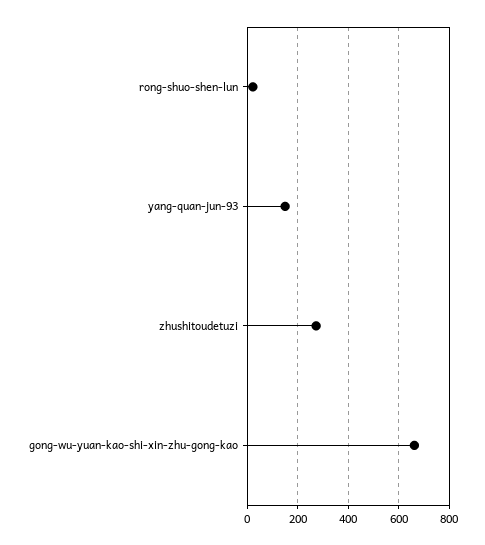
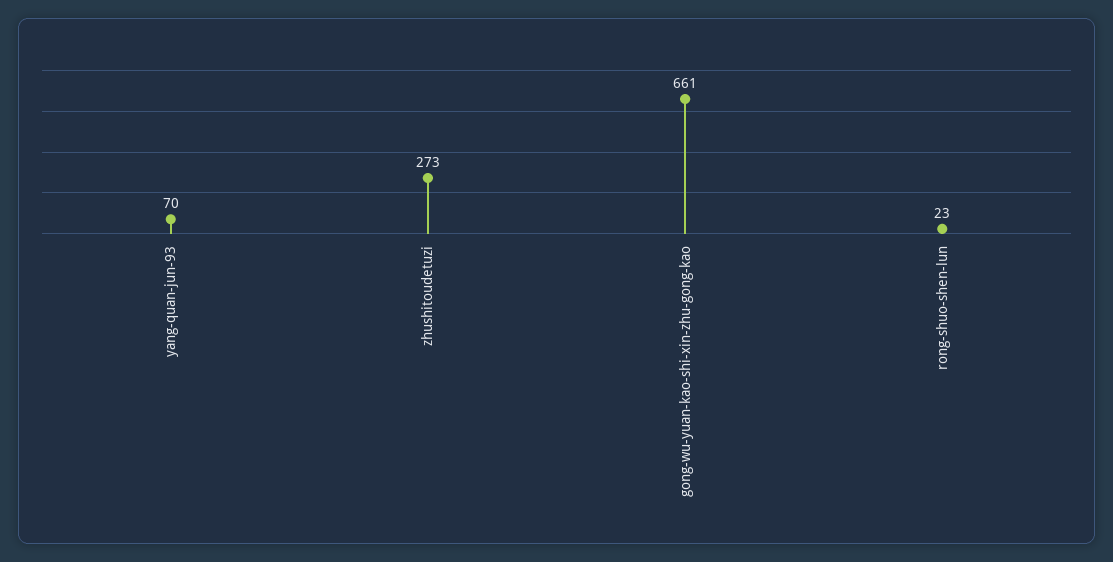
yang-quan-jun-93: 150 -> 70

